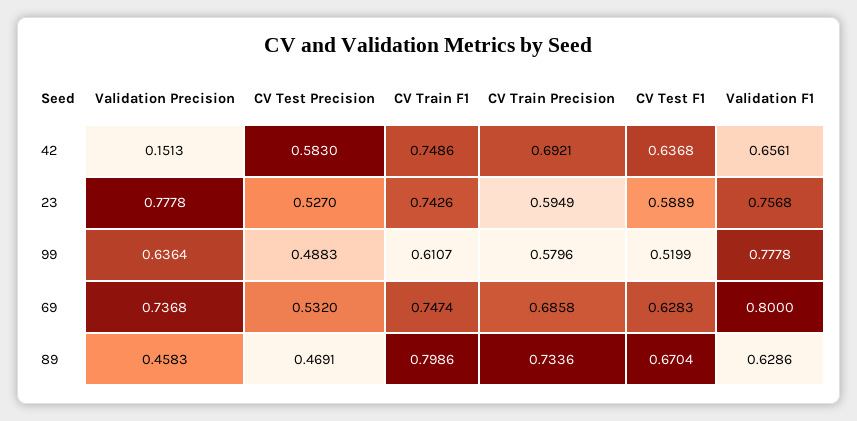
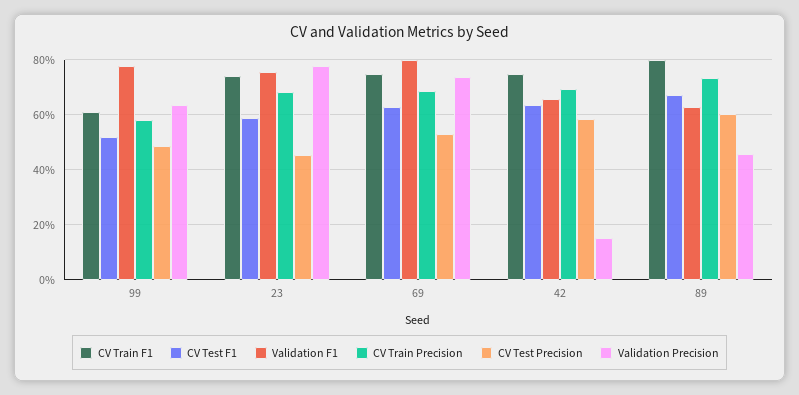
CV Test Precision, 23: 0.527 -> 0.45
CV Train Precision, 23: 0.5949 -> 0.675
CV Test Precision, 89: 0.4691 -> 0.6

